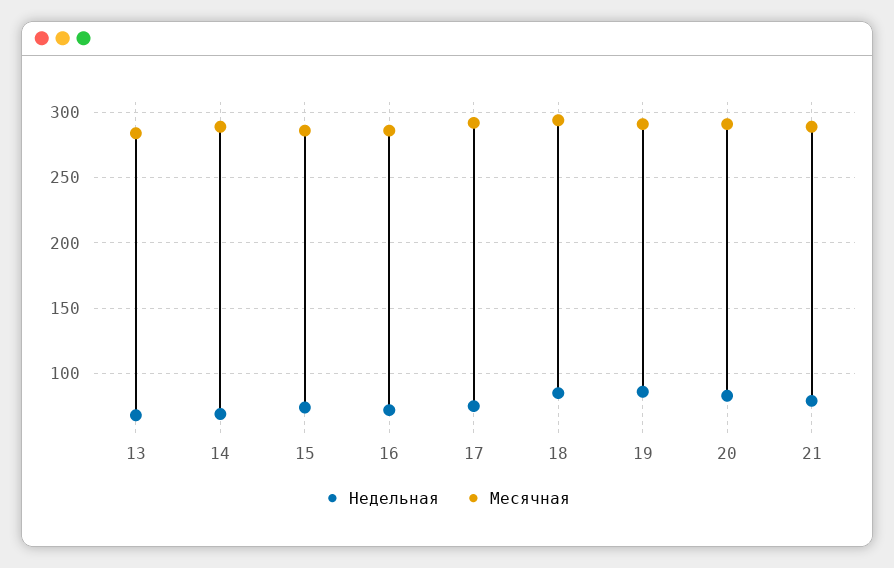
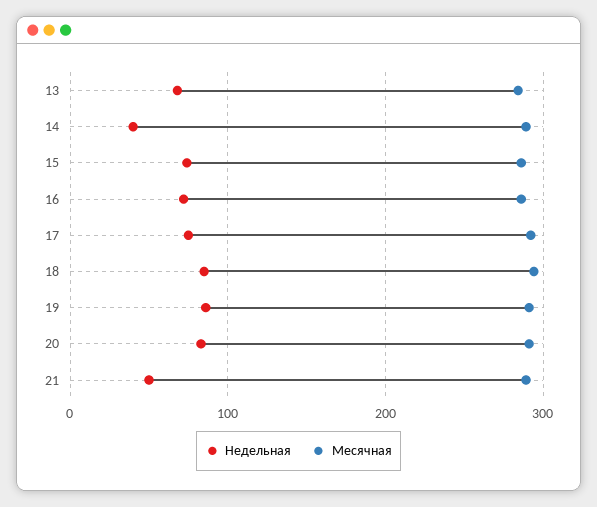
Недельная, 14: 70 -> 40
Недельная, 21: 80 -> 50

